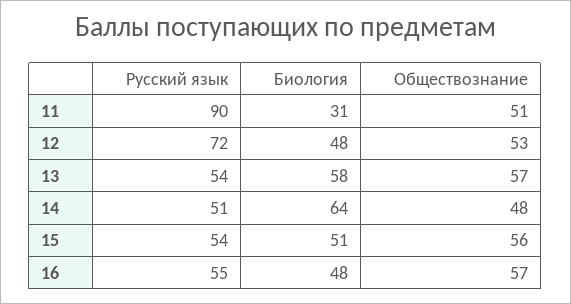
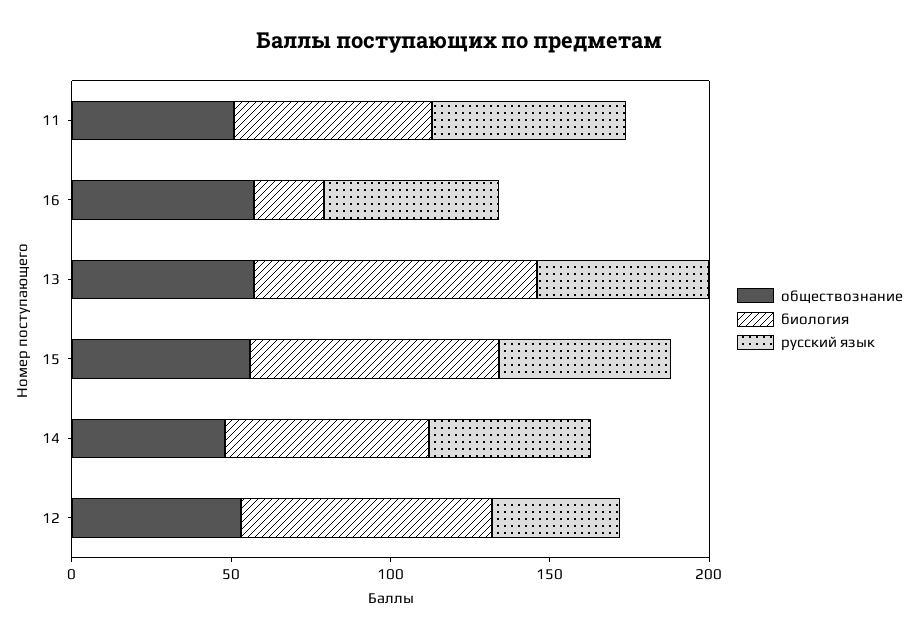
Русский язык, 11: 90 -> 60
Биология, 11: 31 -> 60
Русский язык, 12: 72 -> 40
Биология, 12: 48 -> 80
Биология, 13: 58 -> 90
Биология, 15: 51 -> 80
Биология, 16: 48 -> 20

